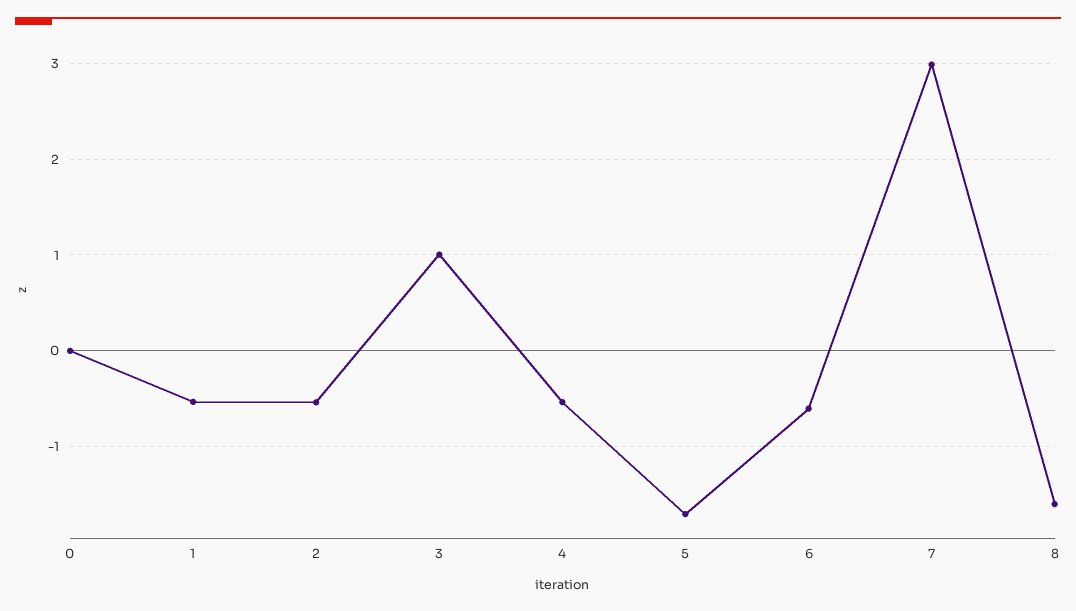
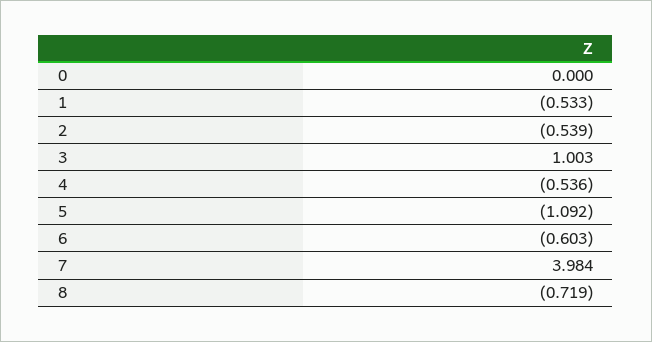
5: -1.7 -> -1.092
7: 3 -> 3.984
8: -1.6 -> -0.719

